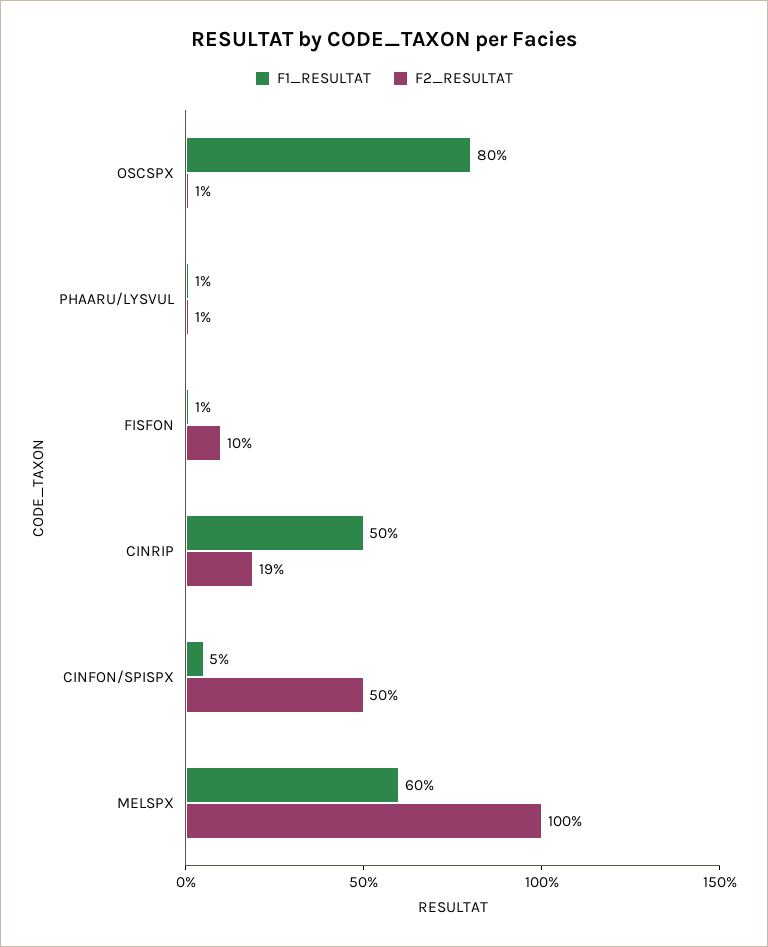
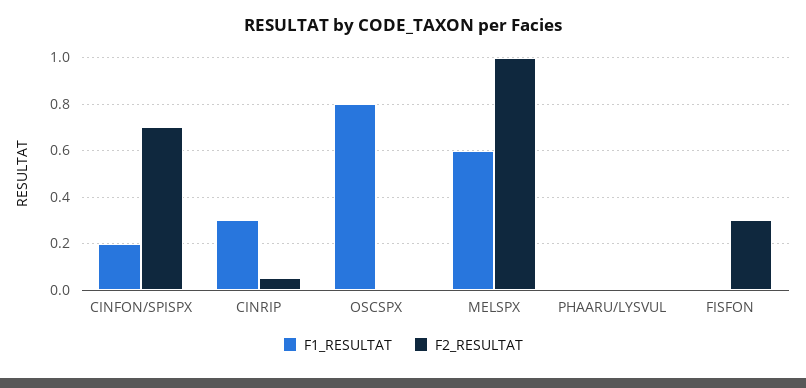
F2_RESULTAT, FISFON: 0.1 -> 0.3
F1_RESULTAT, CINRIP: 0.5 -> 0.3
F2_RESULTAT, CINRIP: 0.19 -> 0.05
F1_RESULTAT, CINFON/SPISPX: 0.05 -> 0.2
F2_RESULTAT, CINFON/SPISPX: 0.5 -> 0.7

